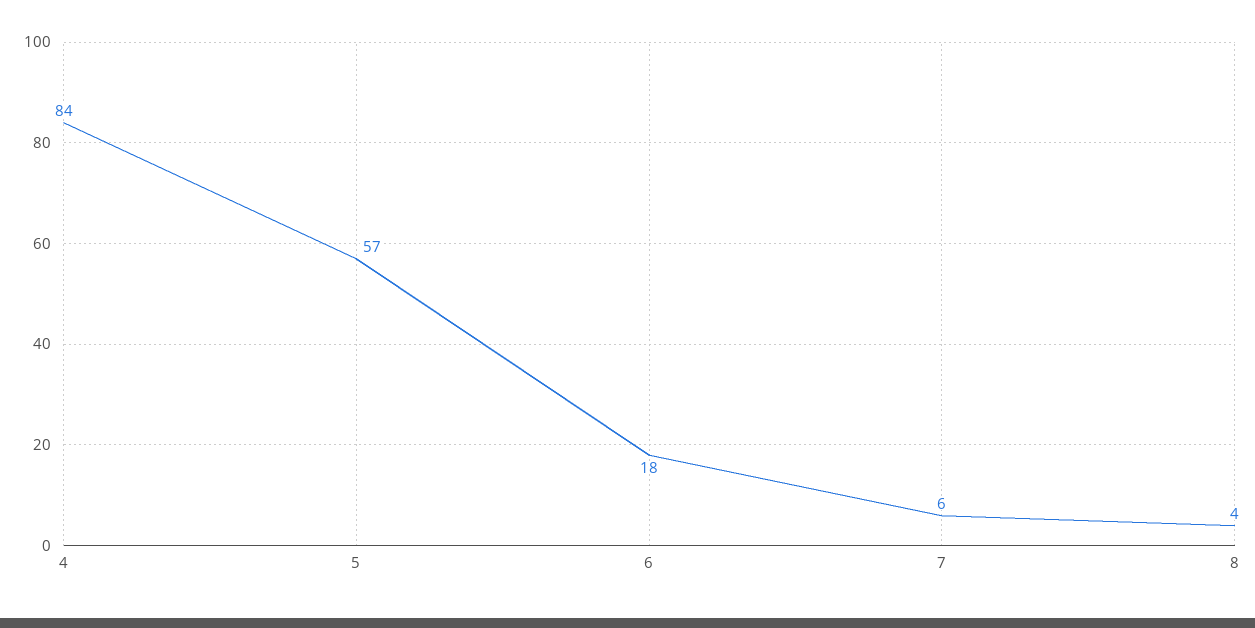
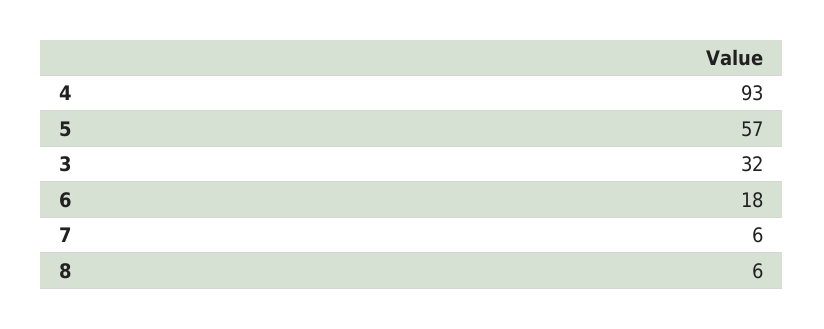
4: 84 -> 93
8: 4 -> 6
3: none -> 32

